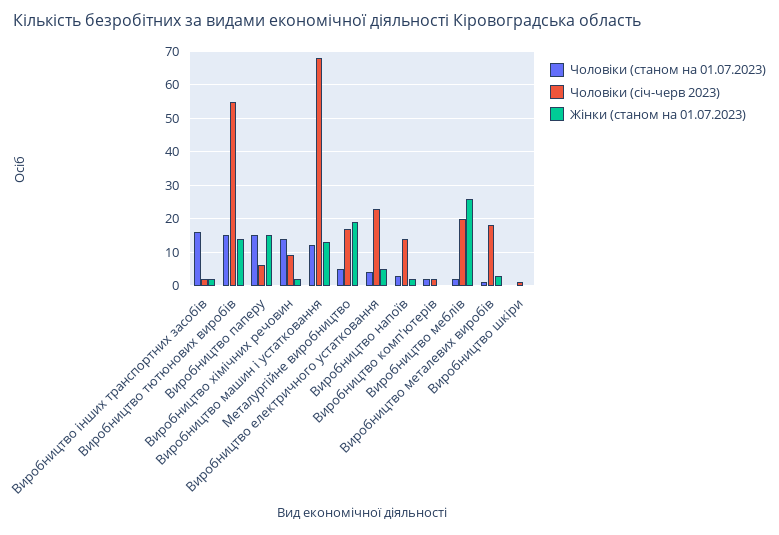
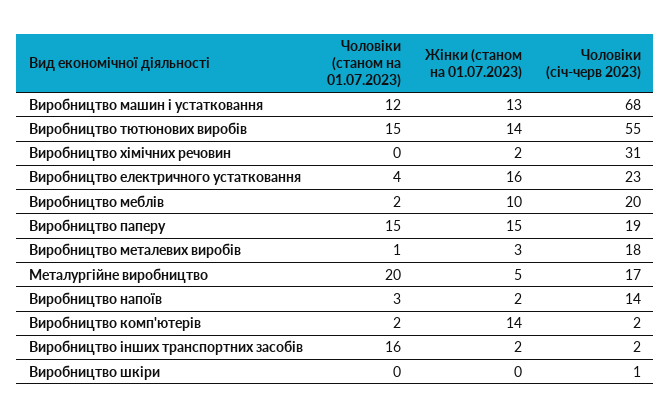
Чоловіки (січ-черв 2023), Виробництво паперу: 5 -> 19
Чоловіки (станом на 01.07.2023), Виробництво хімічних речовин: 15 -> 0
Чоловіки (січ-черв 2023), Виробництво хімічних речовин: 10 -> 31
Чоловіки (станом на 01.07.2023), Металургійне виробництво: 5 -> 20
Жінки (станом на 01.07.2023), Металургійне виробництво: 20 -> 5
Жінки (станом на 01.07.2023), Виробництво електричного устатковання: 5 -> 16
Жінки (станом на 01.07.2023), Виробництво комп'ютерів: 0 -> 14
Жінки (станом на 01.07.2023), Виробництво меблів: 25 -> 10

